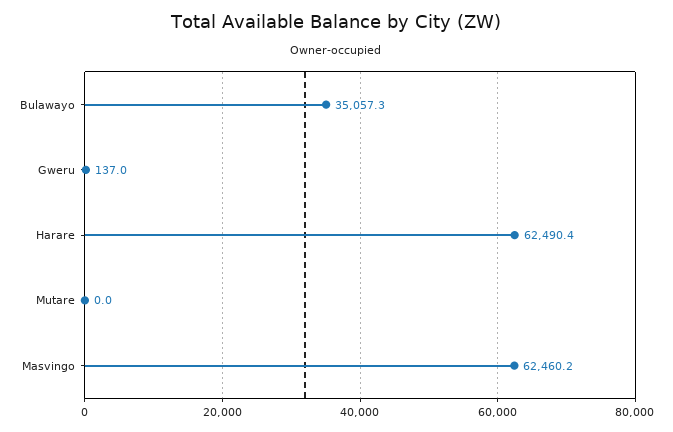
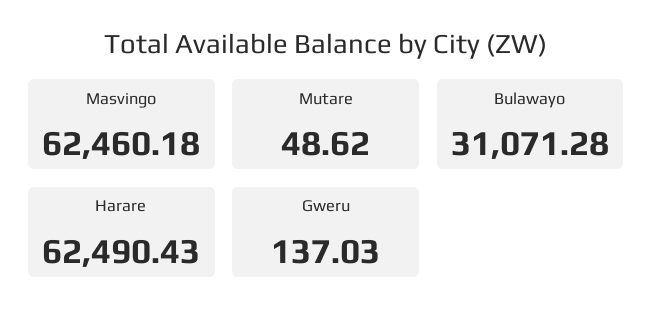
Bulawayo: 35057.3 -> 31071.28
Mutare: 0 -> 48.62

